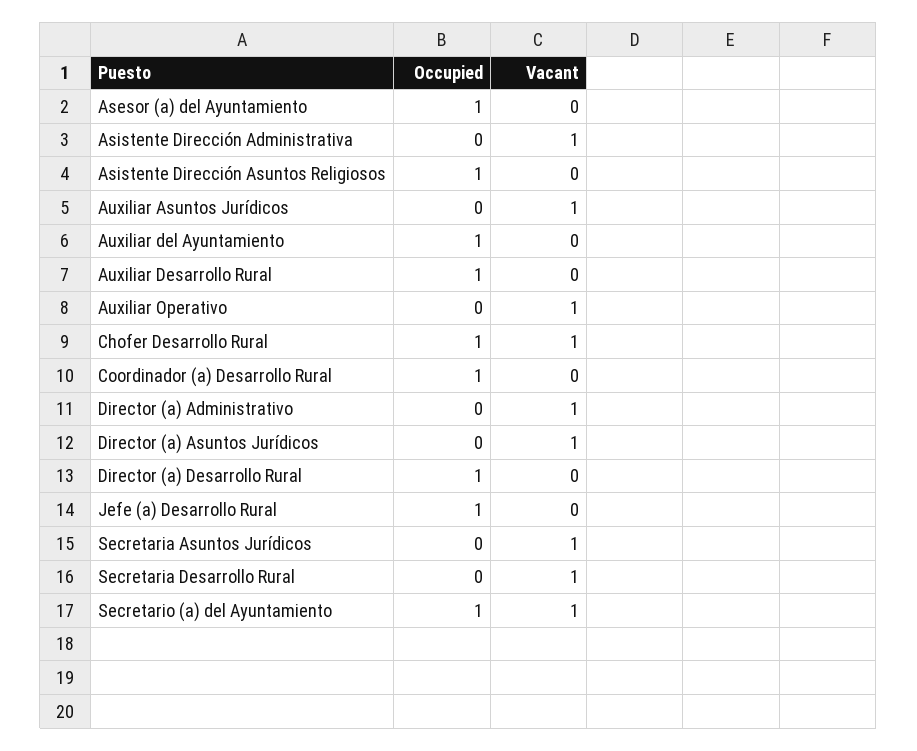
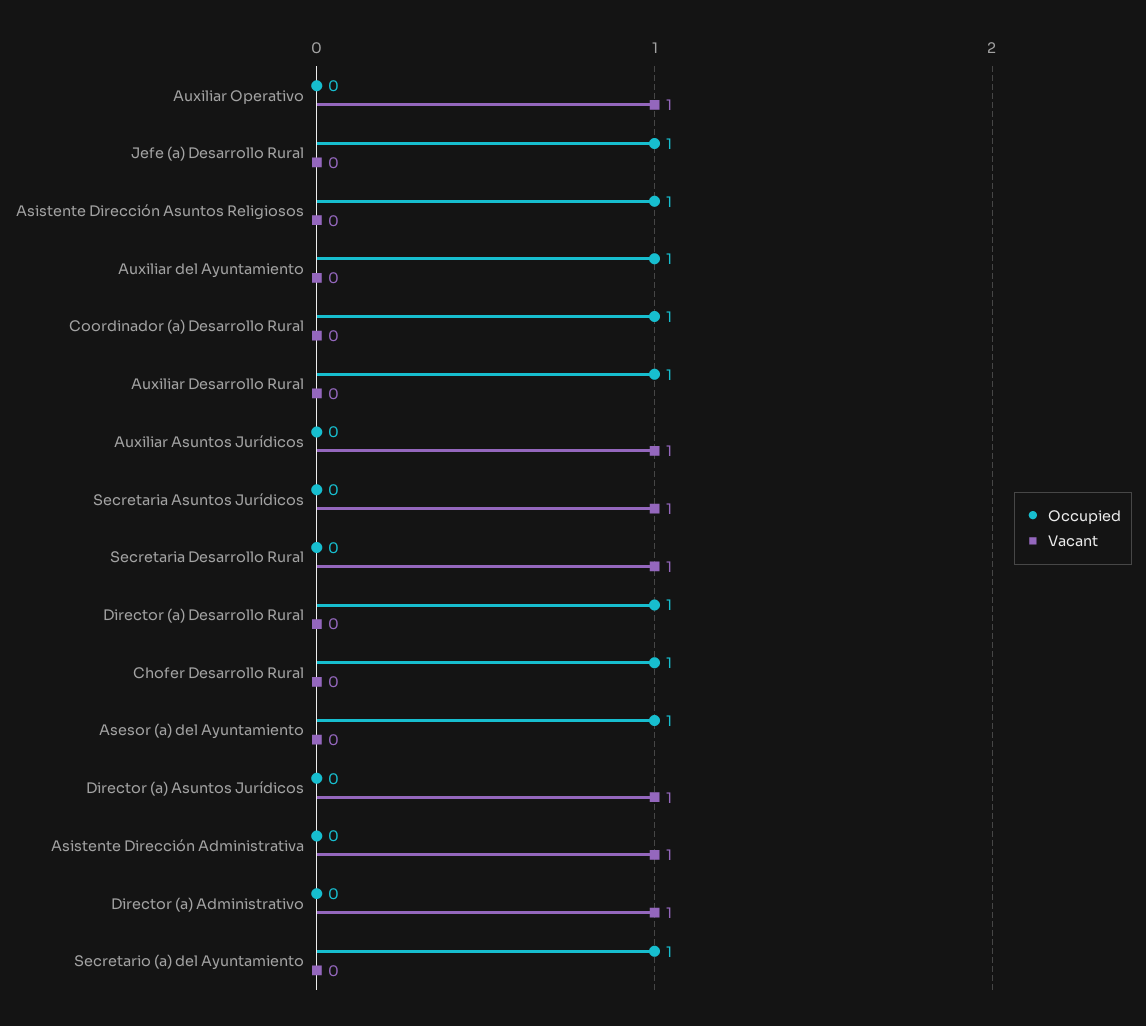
Vacant, Chofer Desarrollo Rural: 1 -> 0
Vacant, Secretario (a) del Ayuntamiento: 1 -> 0

